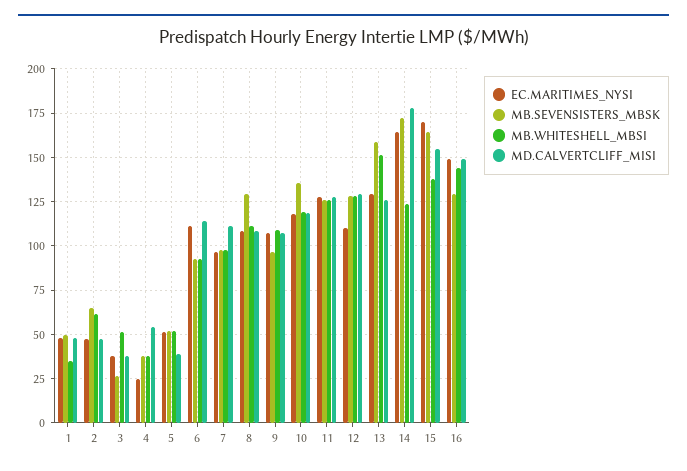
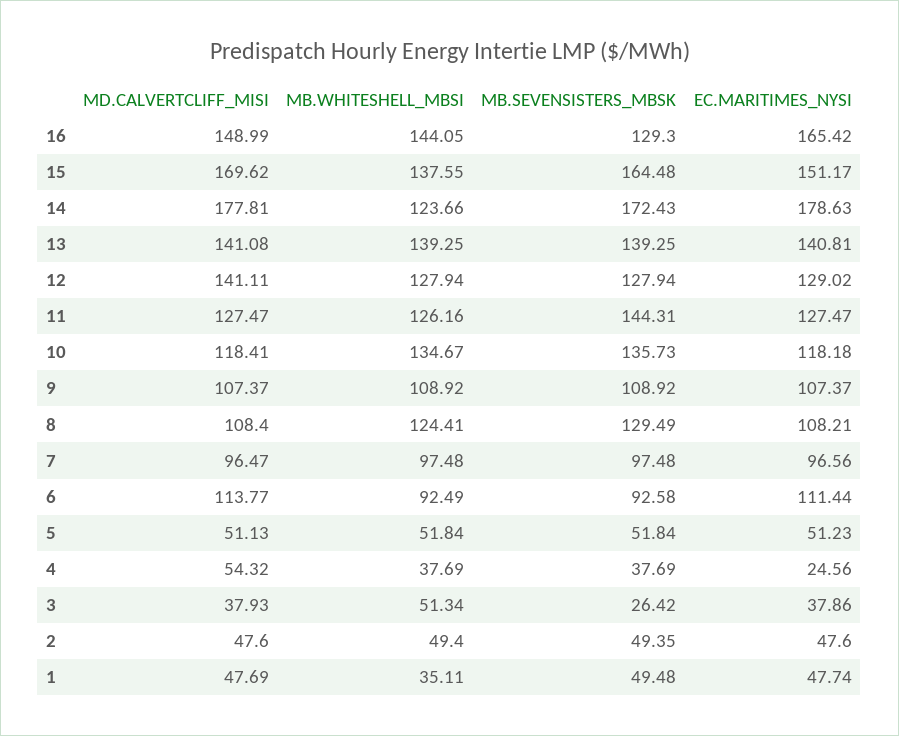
MB.SEVENSISTERS_MBSK, 2: 65 -> 49.35
MB.WHITESHELL_MBSI, 2: 60 -> 49.4
MD.CALVERTCLIFF_MISI, 5: 40 -> 51.13
MD.CALVERTCLIFF_MISI, 7: 110 -> 96.47
MB.WHITESHELL_MBSI, 8: 110 -> 124.41
MB.SEVENSISTERS_MBSK, 9: 95 -> 108.92
MB.WHITESHELL_MBSI, 10: 120 -> 134.67
MB.SEVENSISTERS_MBSK, 11: 125 -> 144.31
EC.MARITIMES_NYSI, 12: 110 -> 129.02
MD.CALVERTCLIFF_MISI, 12: 130 -> 141.11
EC.MARITIMES_NYSI, 13: 130 -> 140.81
MB.SEVENSISTERS_MBSK, 13: 160 -> 139.25
MB.WHITESHELL_MBSI, 13: 150 -> 139.25
MD.CALVERTCLIFF_MISI, 13: 125 -> 141.08
EC.MARITIMES_NYSI, 14: 165 -> 178.63
EC.MARITIMES_NYSI, 15: 170 -> 151.17
MD.CALVERTCLIFF_MISI, 15: 155 -> 169.62
EC.MARITIMES_NYSI, 16: 150 -> 165.42

